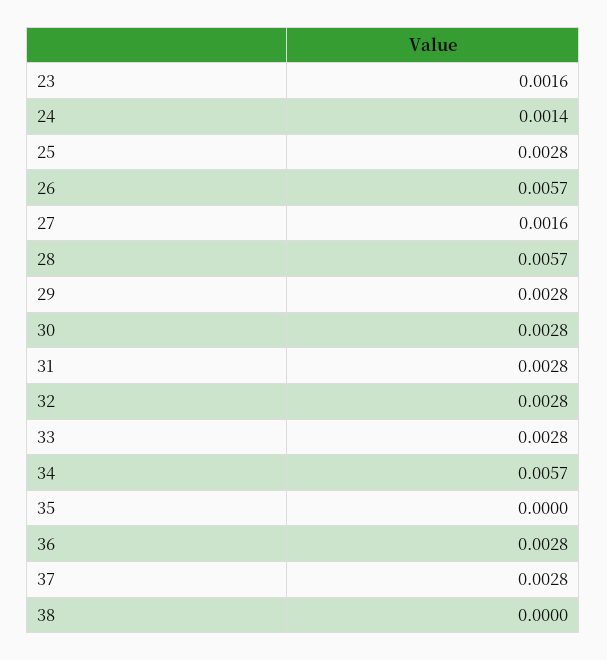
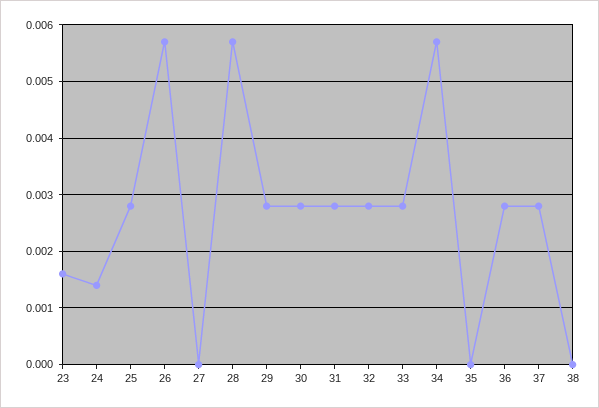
27: 0.0016 -> 0

